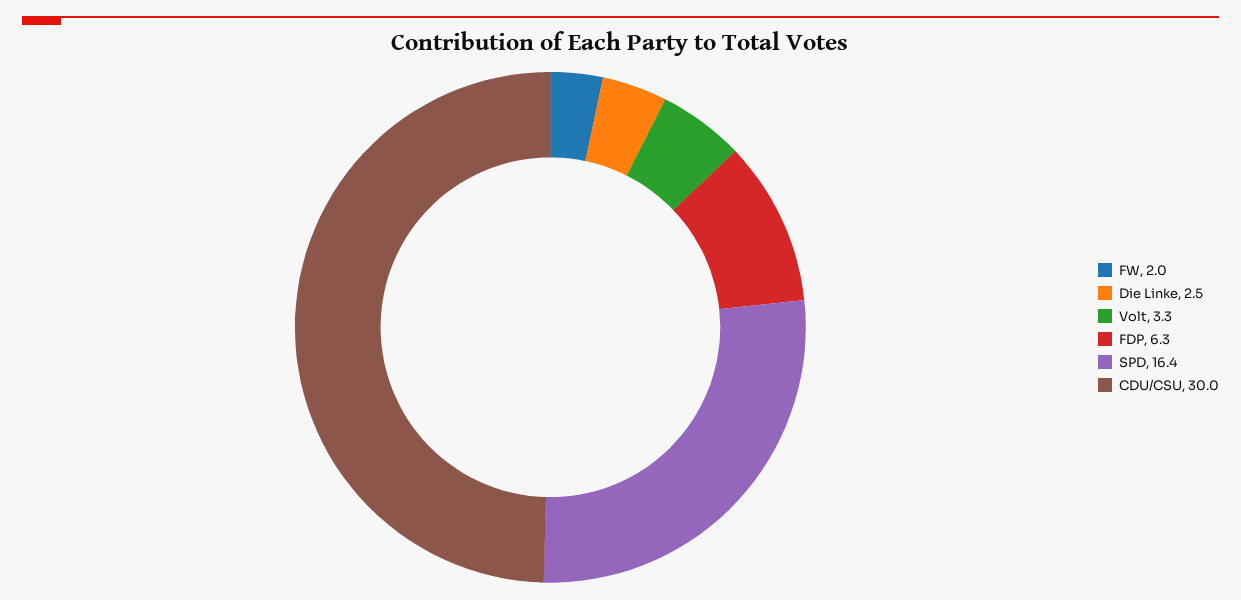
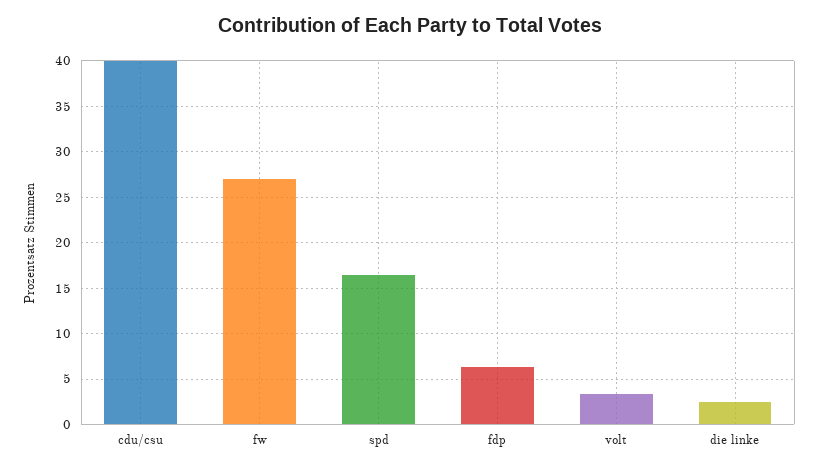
FW: 2 -> 27
CDU/CSU: 30 -> 40

